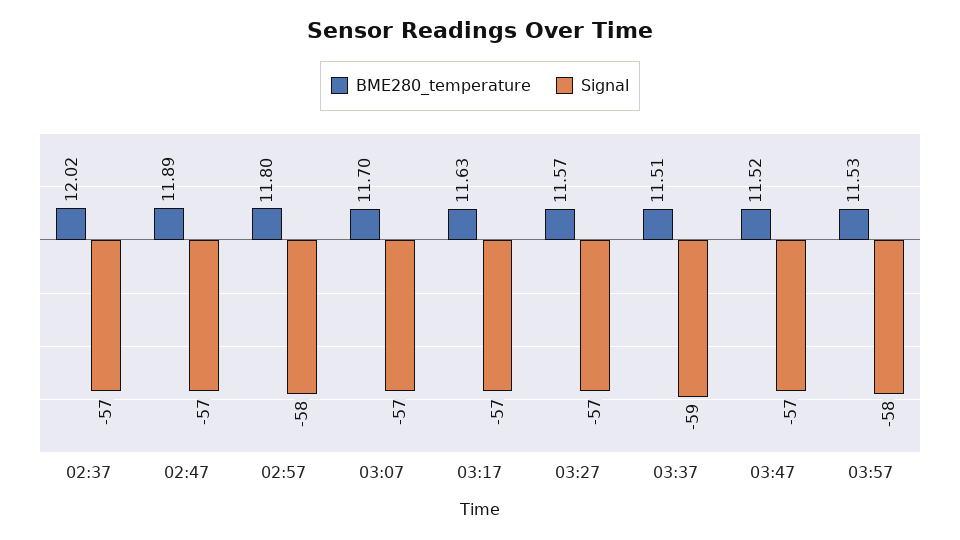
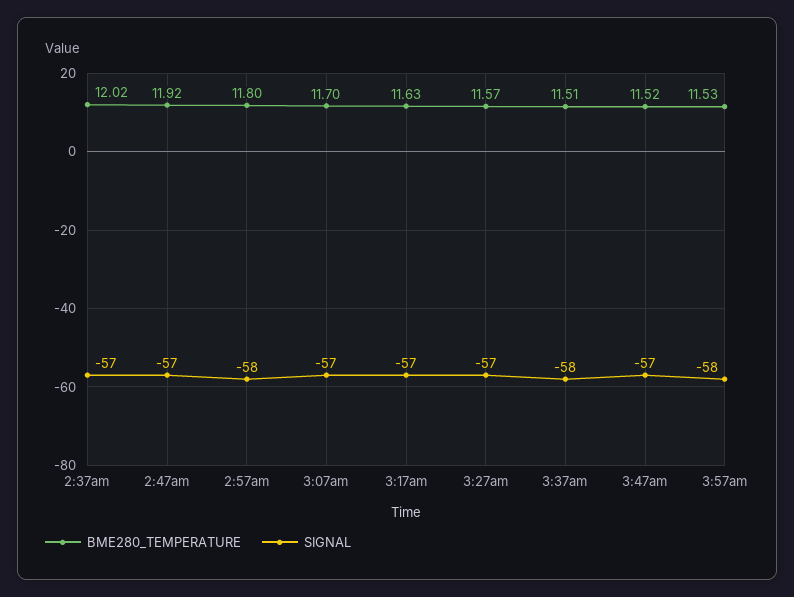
BME280_temperature, 02:47: 11.89 -> 11.92
Signal, 03:37: -59 -> -58

